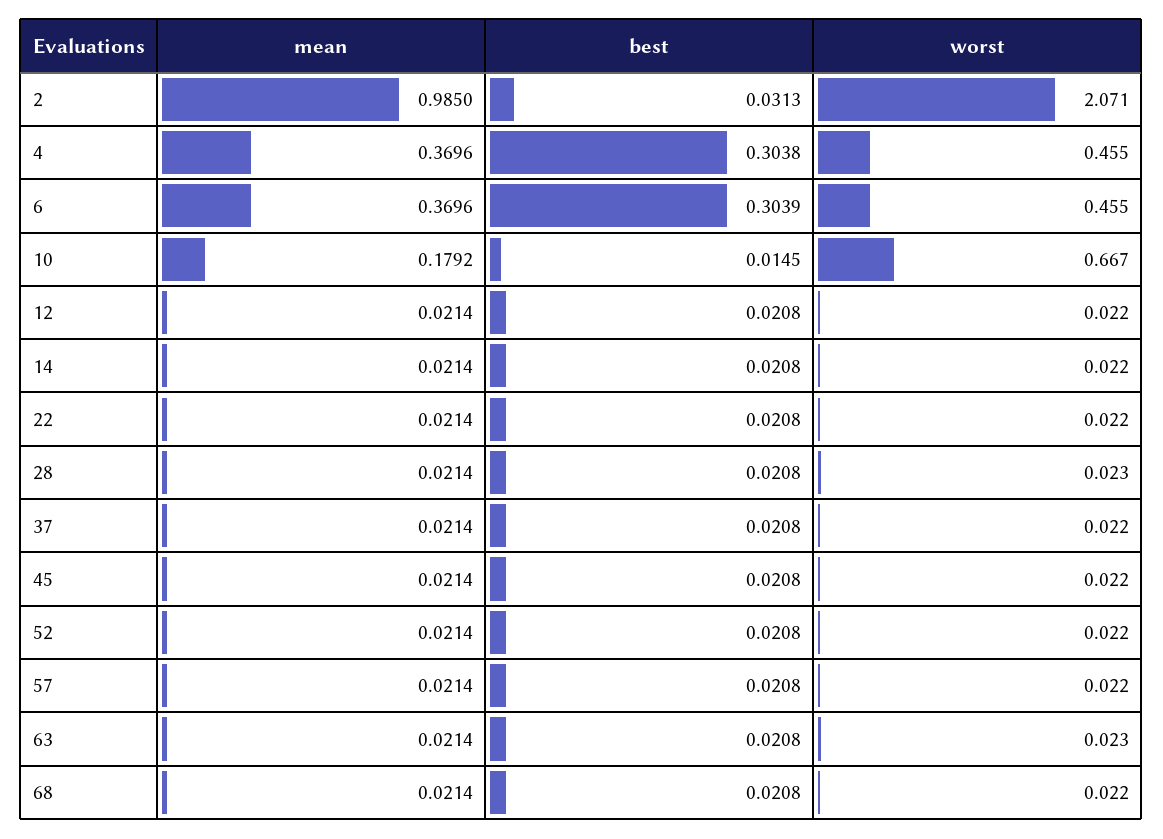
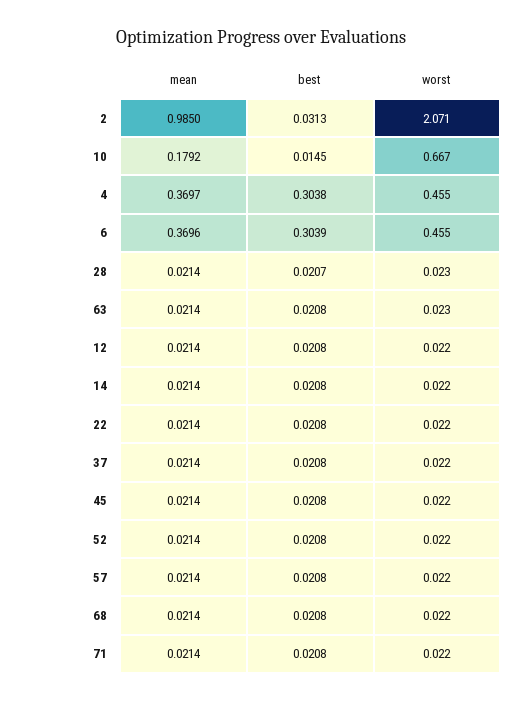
mean, 4: 0.3696 -> 0.3697
best, 28: 0.0208 -> 0.0207
mean, 71: none -> 0.0214
best, 71: none -> 0.0208
worst, 71: none -> 0.022

